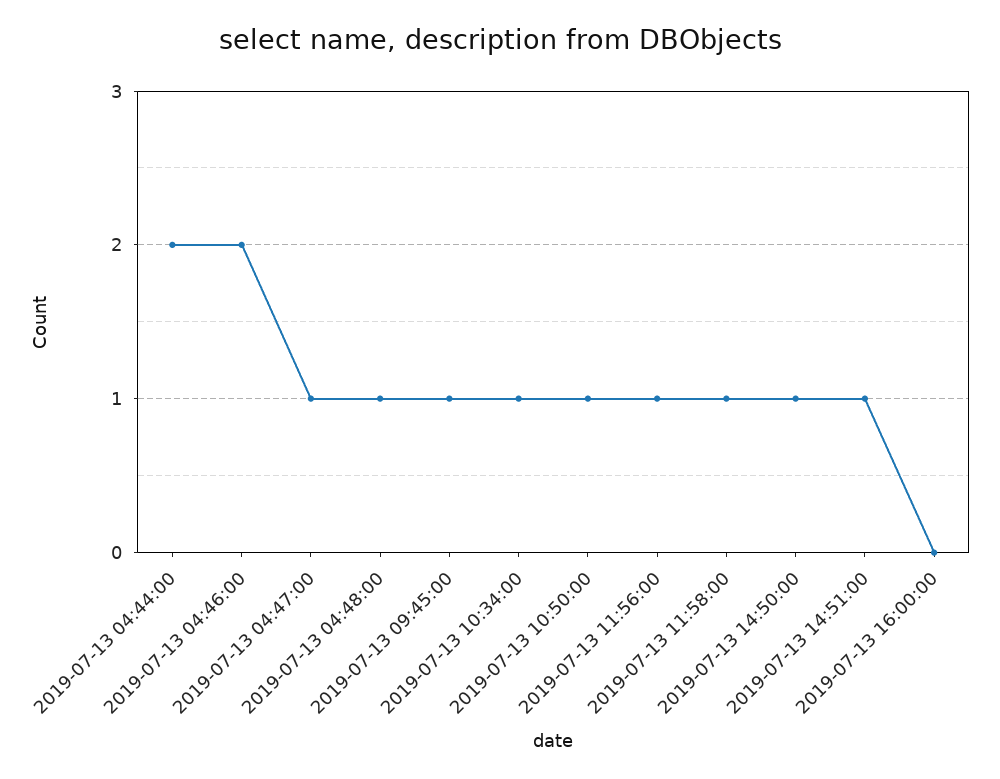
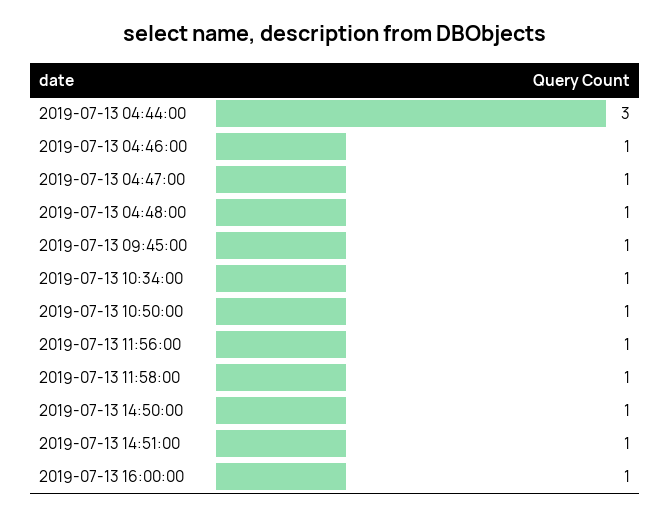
2019-07-13 04:44:00: 2 -> 3
2019-07-13 04:46:00: 2 -> 1
2019-07-13 16:00:00: 0 -> 1

